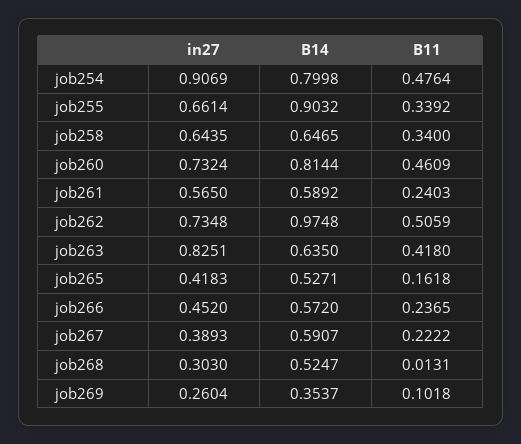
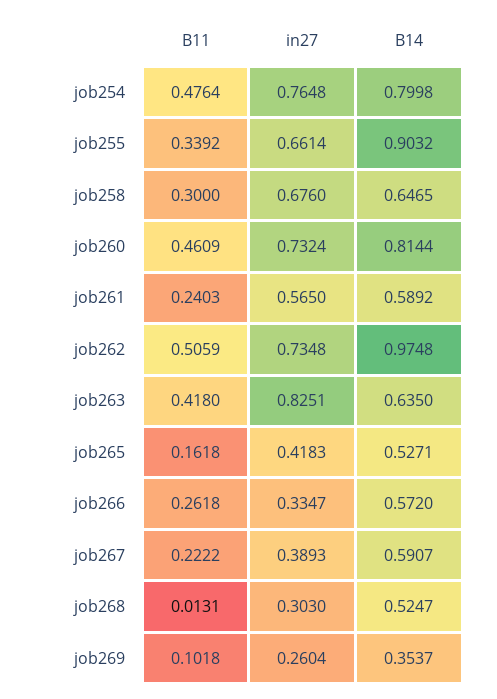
in27, job254: 0.9069 -> 0.7648
in27, job258: 0.6435 -> 0.676
B11, job258: 0.34 -> 0.3
in27, job266: 0.452 -> 0.3347
B11, job266: 0.2365 -> 0.2618

